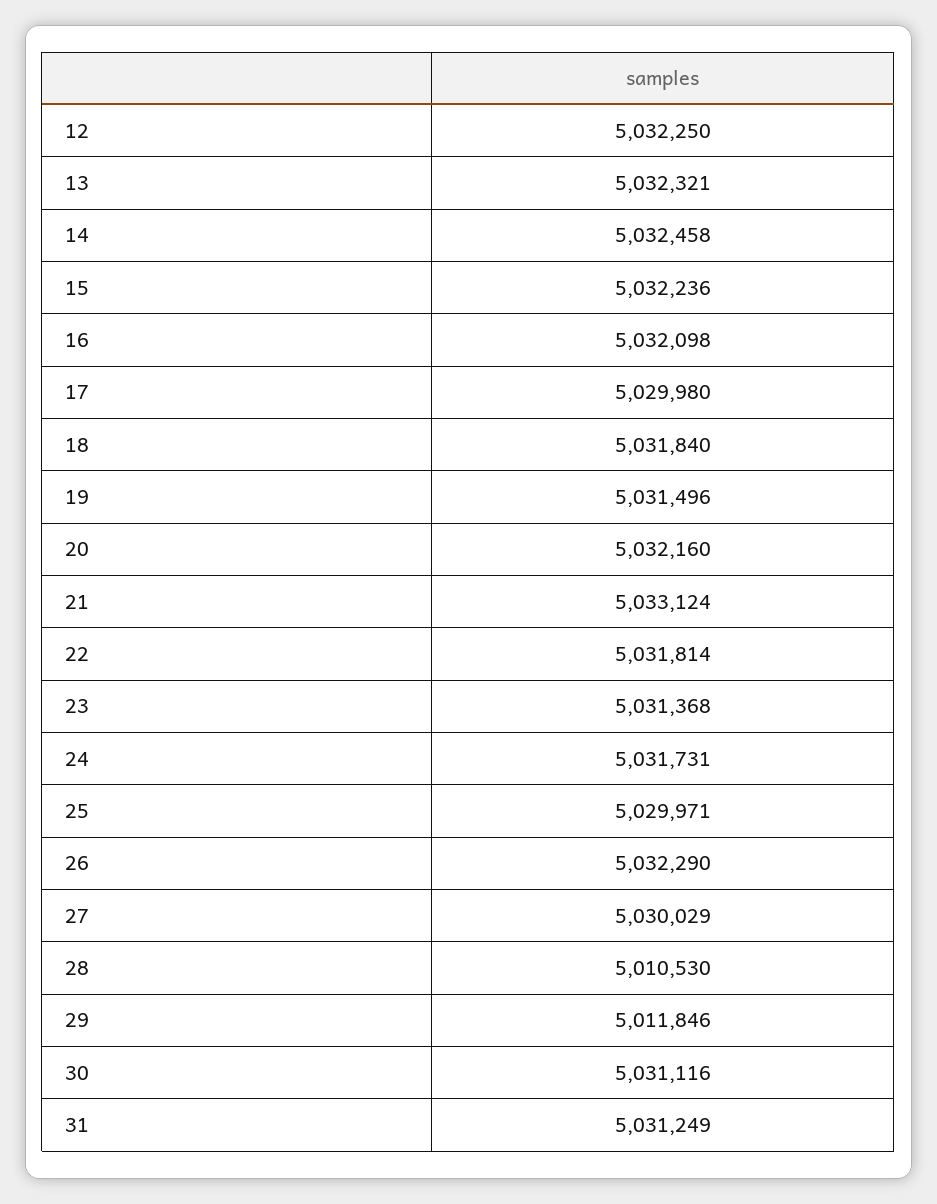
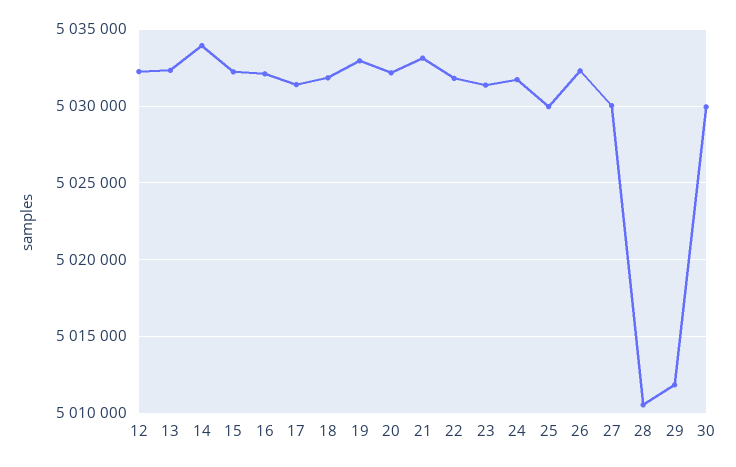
14: 5032458 -> 5034000
17: 5029980 -> 5031500
19: 5031496 -> 5033000
30: 5031116 -> 5030000
31: 5031249 -> none

